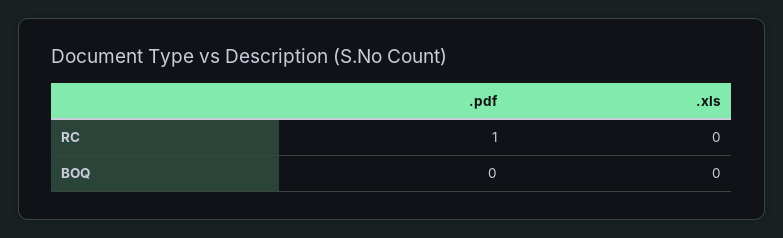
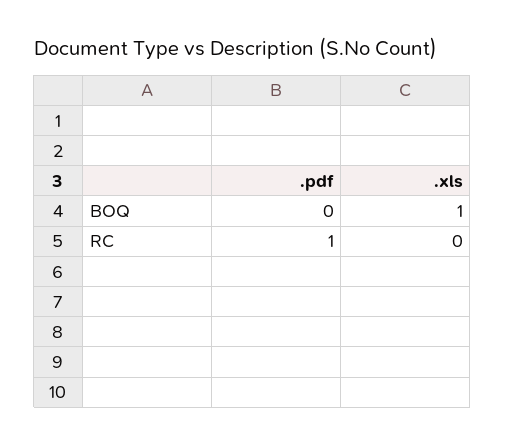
.xls, BOQ: 0 -> 1

